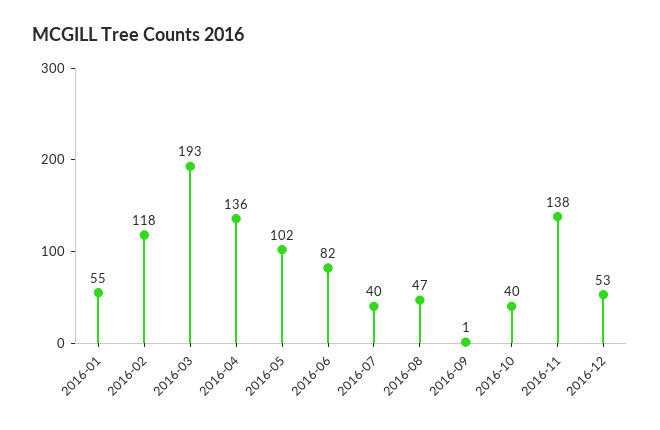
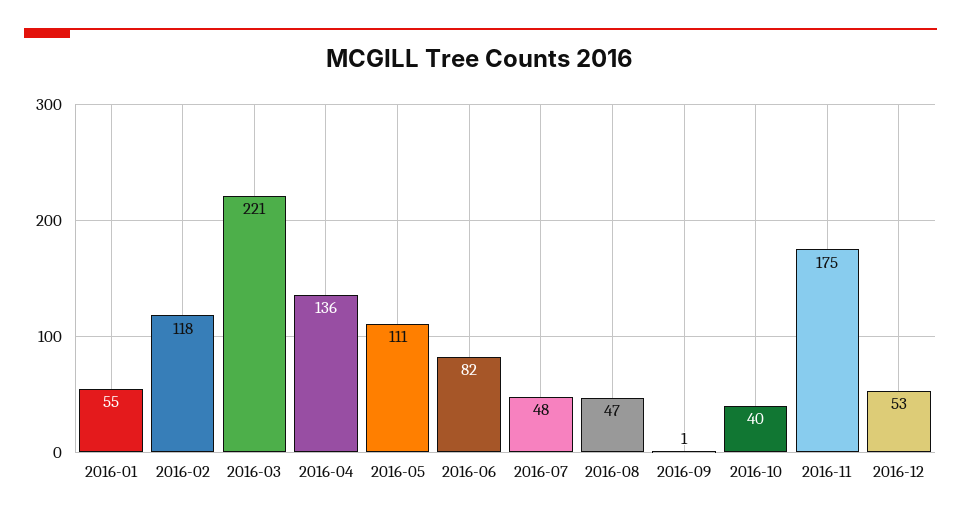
2016-03: 193 -> 221
2016-05: 102 -> 111
2016-07: 40 -> 48
2016-11: 138 -> 175

